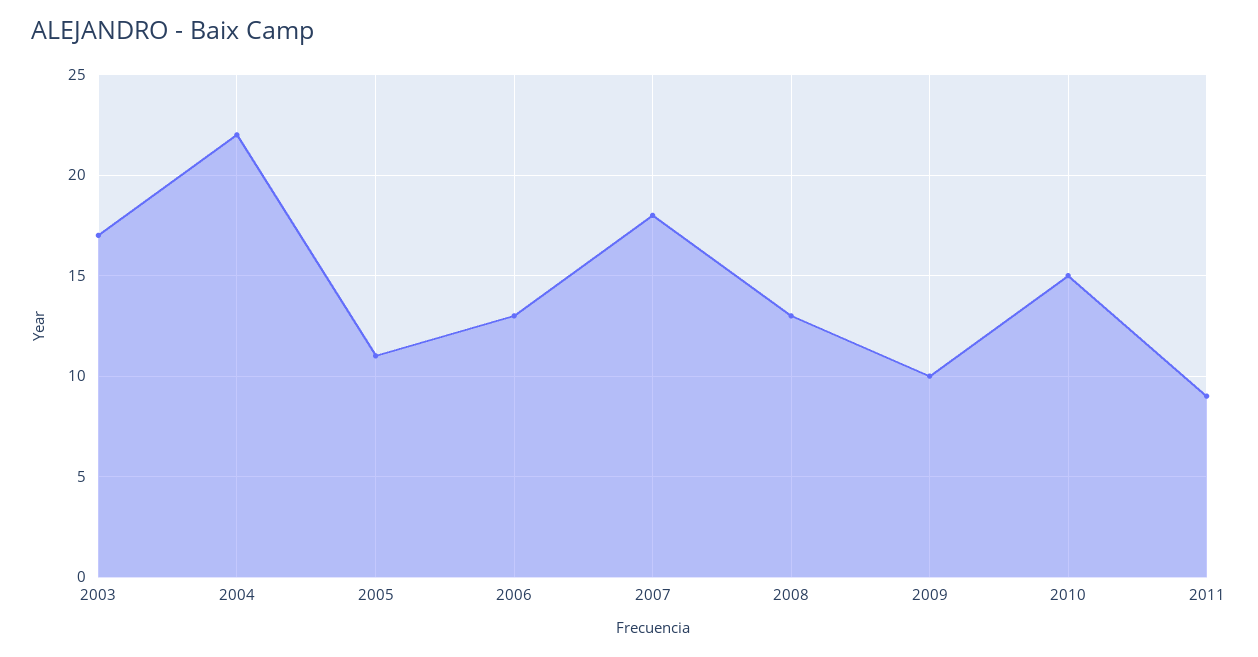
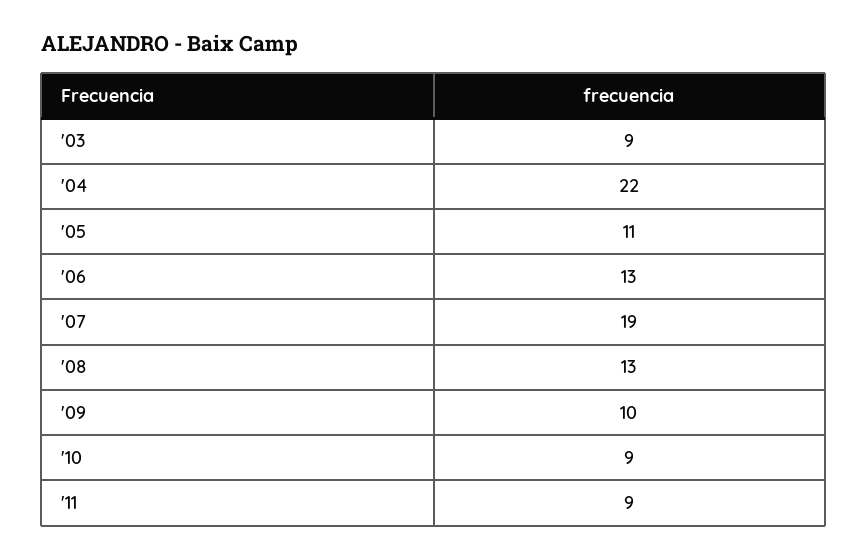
2003: 17 -> 9
2007: 18 -> 19
2010: 15 -> 9

